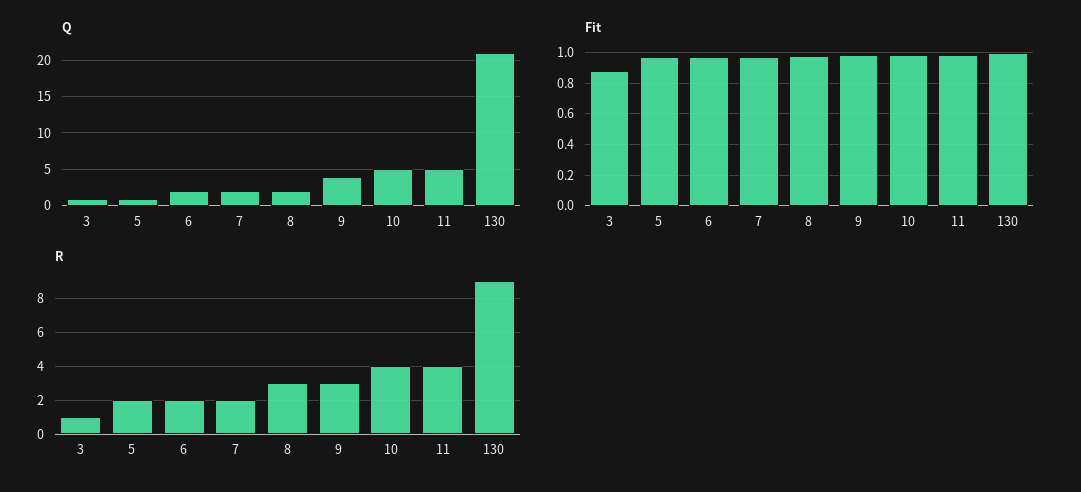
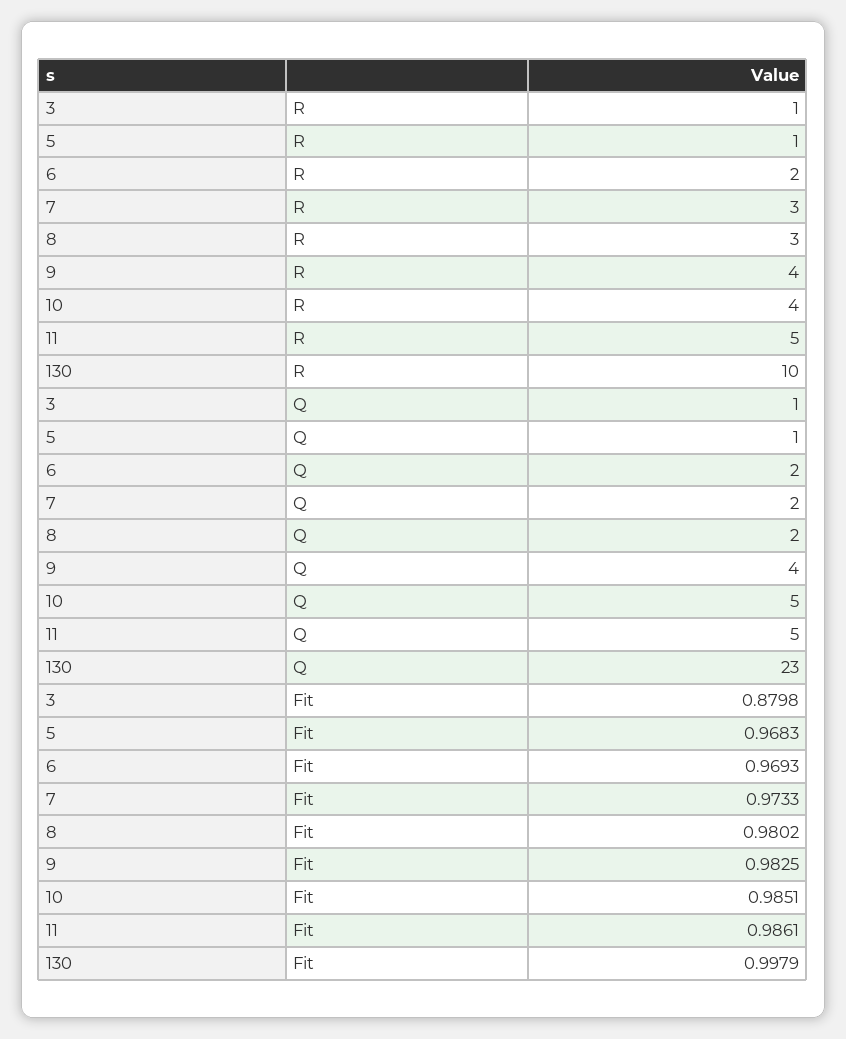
Q, 130: 21 -> 23
R, 5: 2 -> 1
R, 7: 2 -> 3
R, 9: 3 -> 4
R, 11: 4 -> 5
R, 130: 9 -> 10

